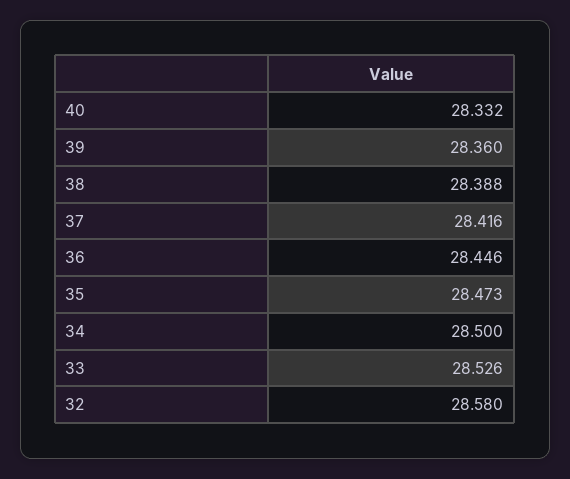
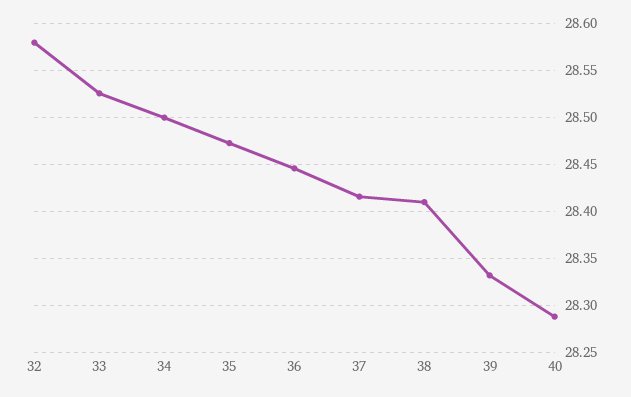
40: 28.332 -> 28.29
39: 28.36 -> 28.33
38: 28.388 -> 28.41

